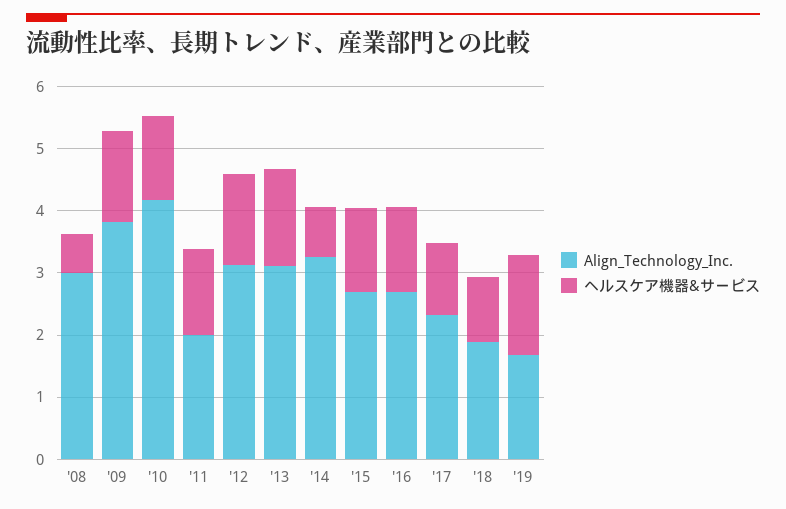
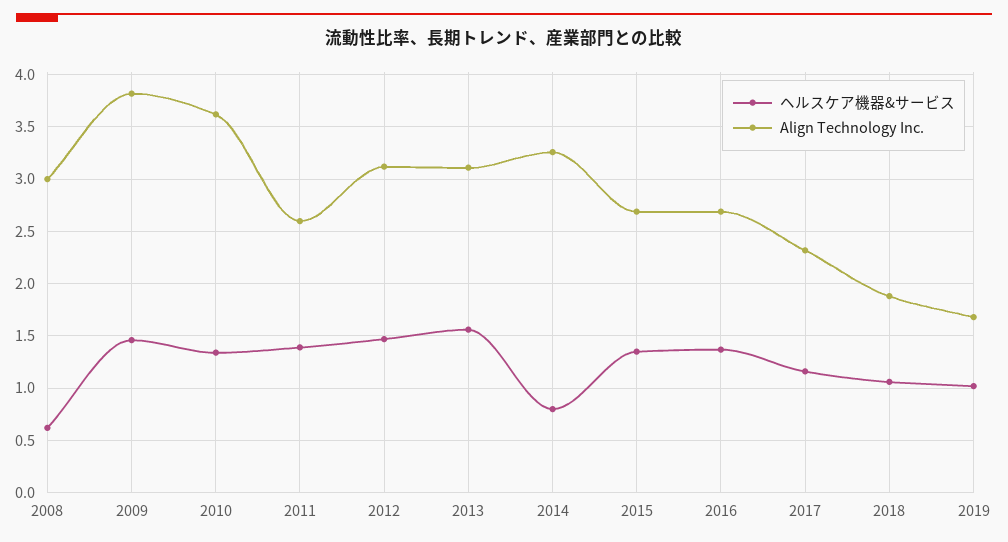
Align_Technology_Inc., '10: 4.2 -> 3.6
Align_Technology_Inc., '11: 2 -> 2.6
ヘルスケア機器&サービス, '19: 1.6 -> 1

